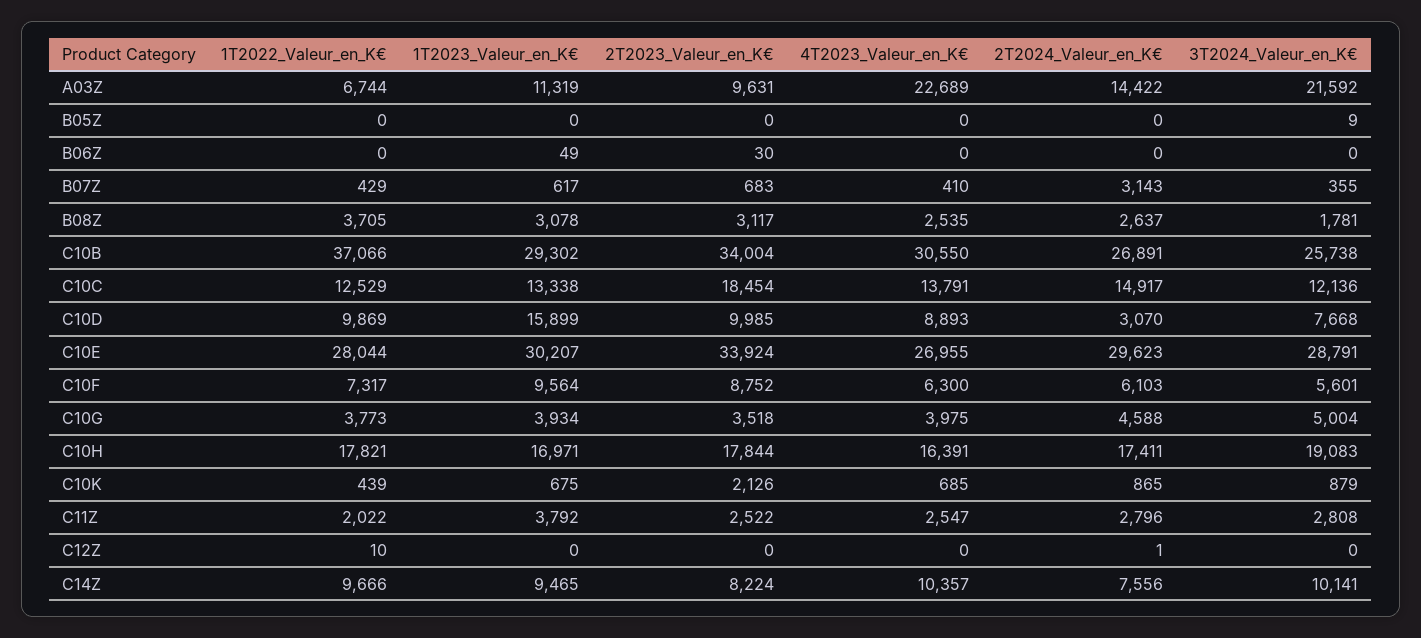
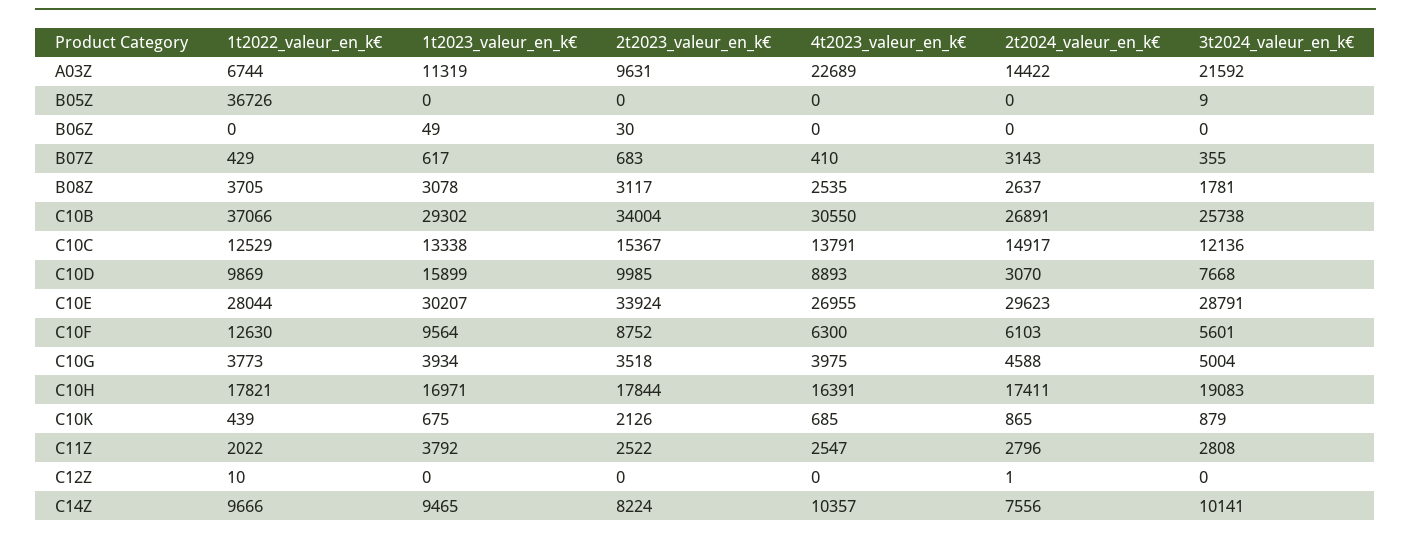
1T2022_Valeur_en_K€, B05Z: 0 -> 36726
2T2023_Valeur_en_K€, C10C: 18454 -> 15367
1T2022_Valeur_en_K€, C10F: 7317 -> 12630

